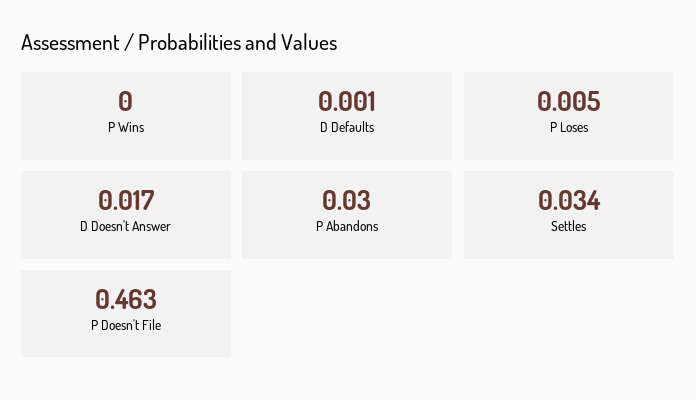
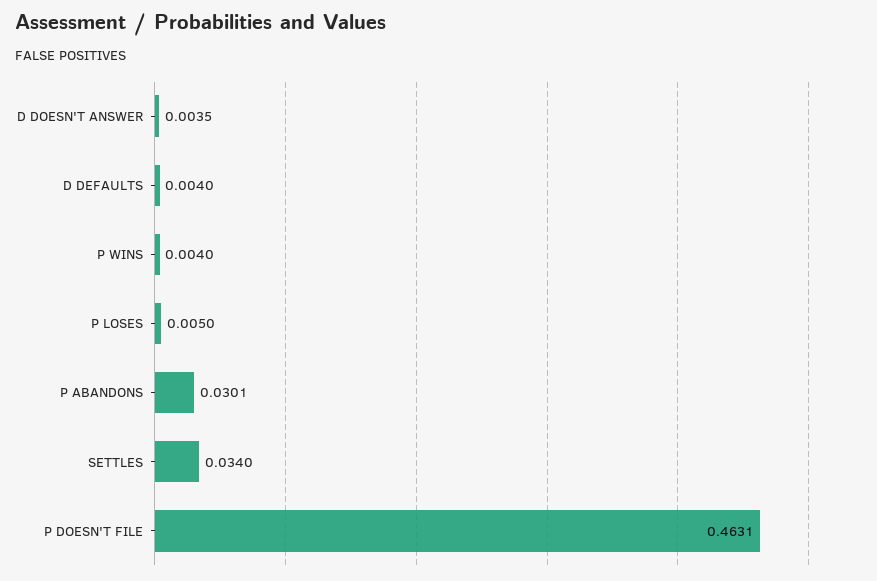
P Wins: 0 -> 0.004
D Defaults: 0.001 -> 0.004
D Doesn't Answer: 0.017 -> 0.0035

